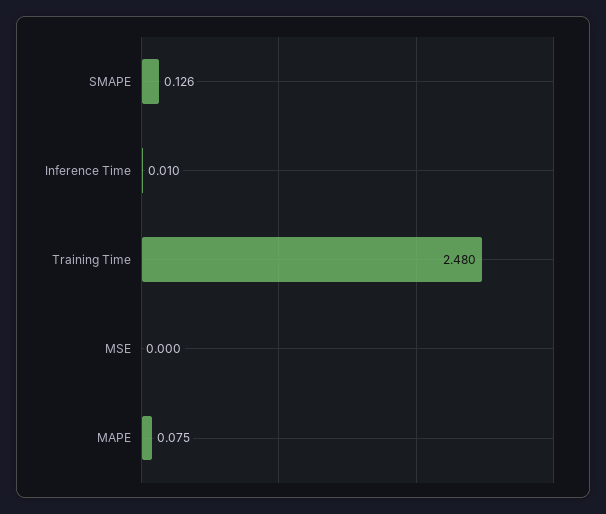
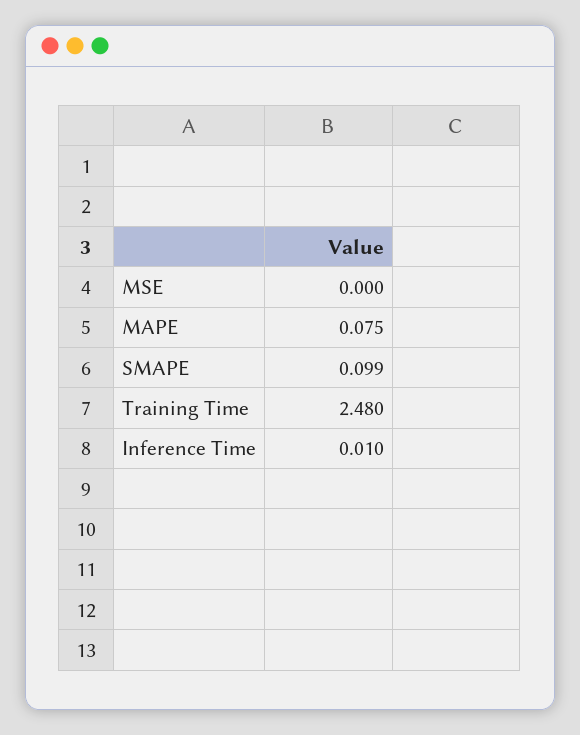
SMAPE: 0.126 -> 0.099

